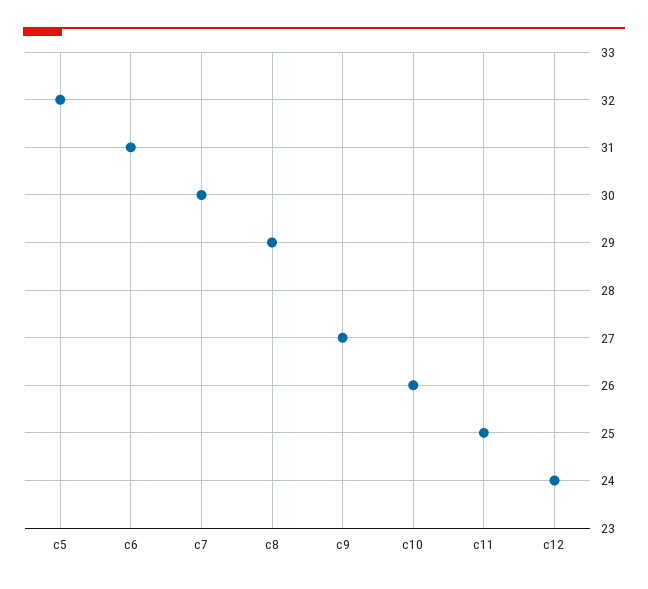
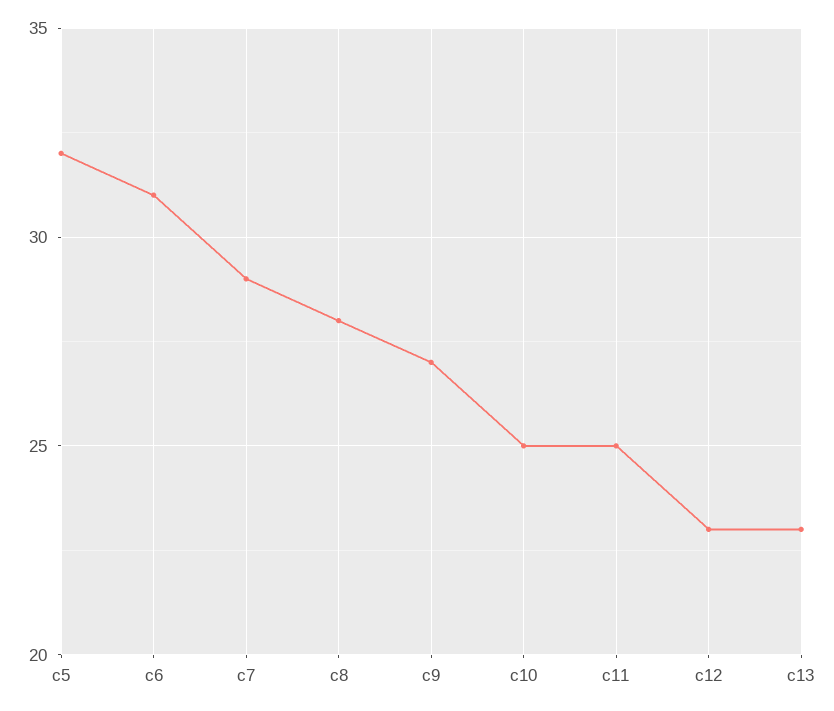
c7: 30 -> 29
c8: 29 -> 28
c10: 26 -> 25
c12: 24 -> 23
c13: none -> 23

